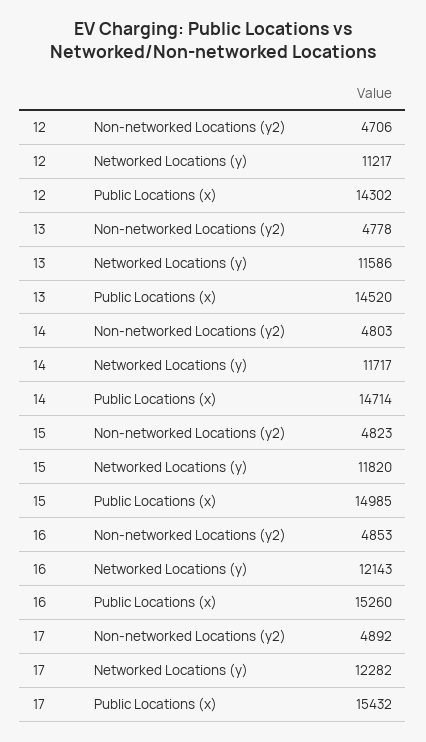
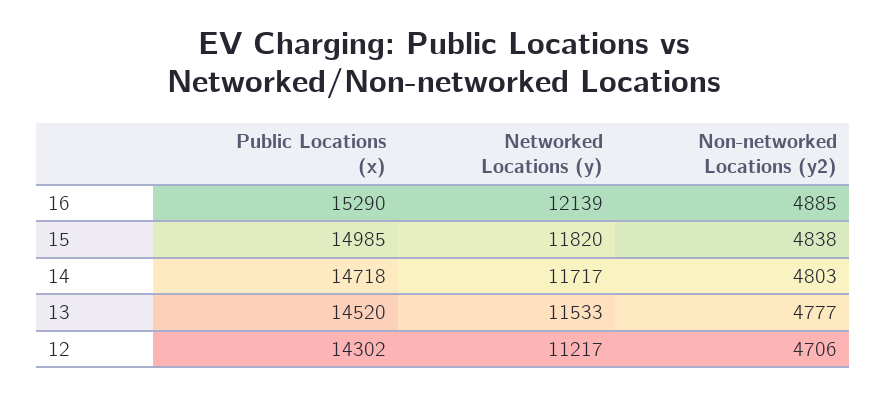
13, Non-networked Locations (y2): 4778 -> 4777
13, Networked Locations (y): 11586 -> 11533
14, Public Locations (x): 14714 -> 14718
15, Non-networked Locations (y2): 4823 -> 4838
16, Non-networked Locations (y2): 4853 -> 4885
16, Networked Locations (y): 12143 -> 12139
16, Public Locations (x): 15260 -> 15290
17, Non-networked Locations (y2): 4892 -> none
17, Networked Locations (y): 12282 -> none
17, Public Locations (x): 15432 -> none

